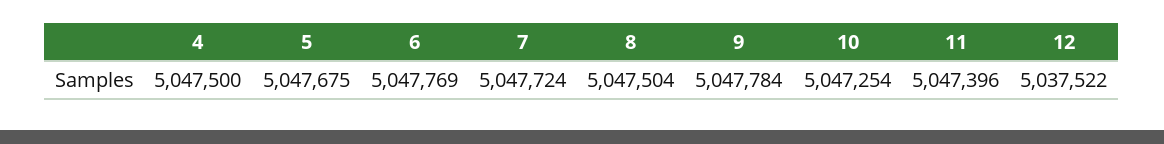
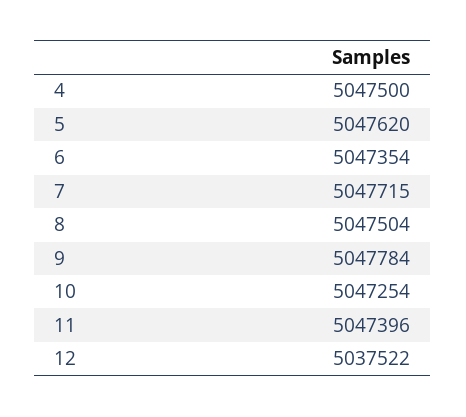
5: 5047675 -> 5047620
6: 5047769 -> 5047354
7: 5047724 -> 5047715

